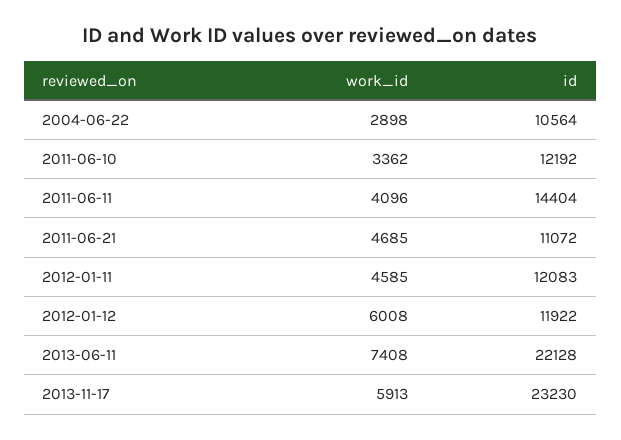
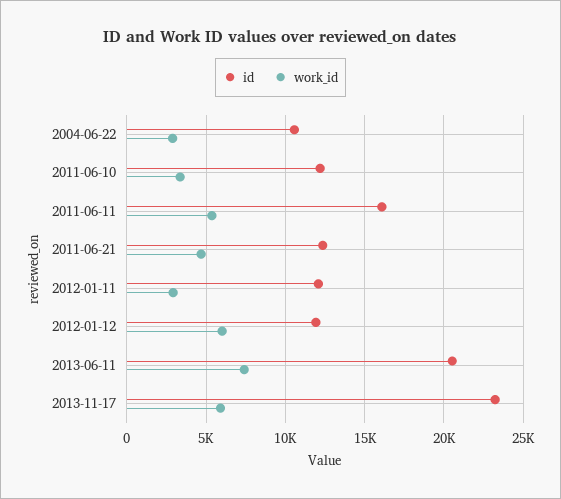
work_id, 2011-06-11: 4096 -> 5500
id, 2011-06-11: 14404 -> 16000
id, 2011-06-21: 11072 -> 12500
work_id, 2012-01-11: 4585 -> 3000
id, 2013-06-11: 22128 -> 20500

